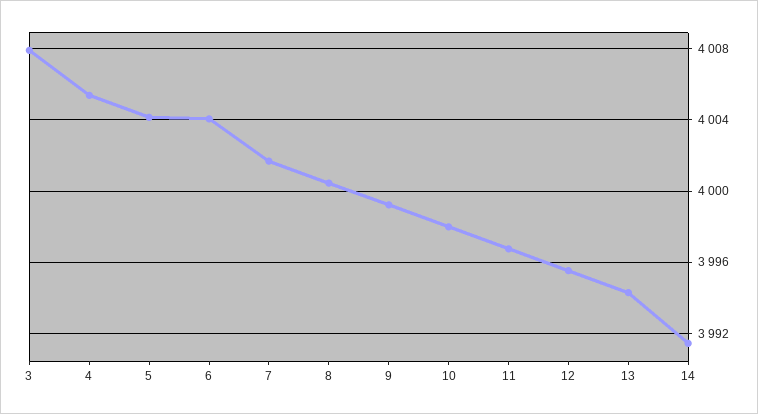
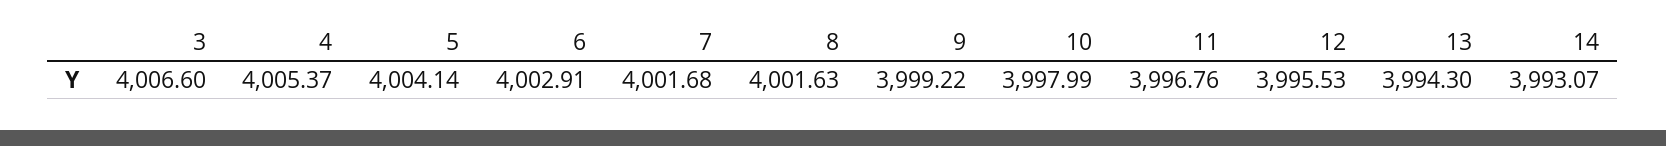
3: 4008 -> 4006.6
6: 4004 -> 4002.91
8: 4000.5 -> 4001.63
14: 3991.5 -> 3993.07

